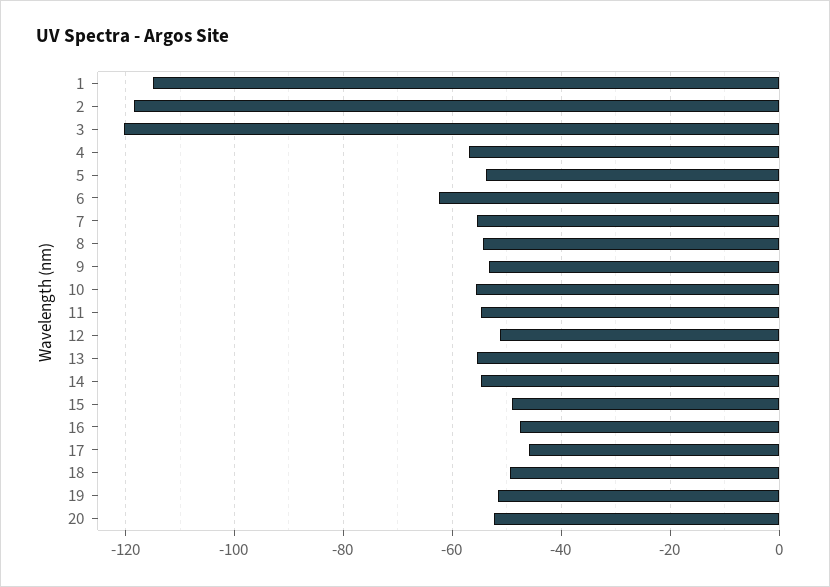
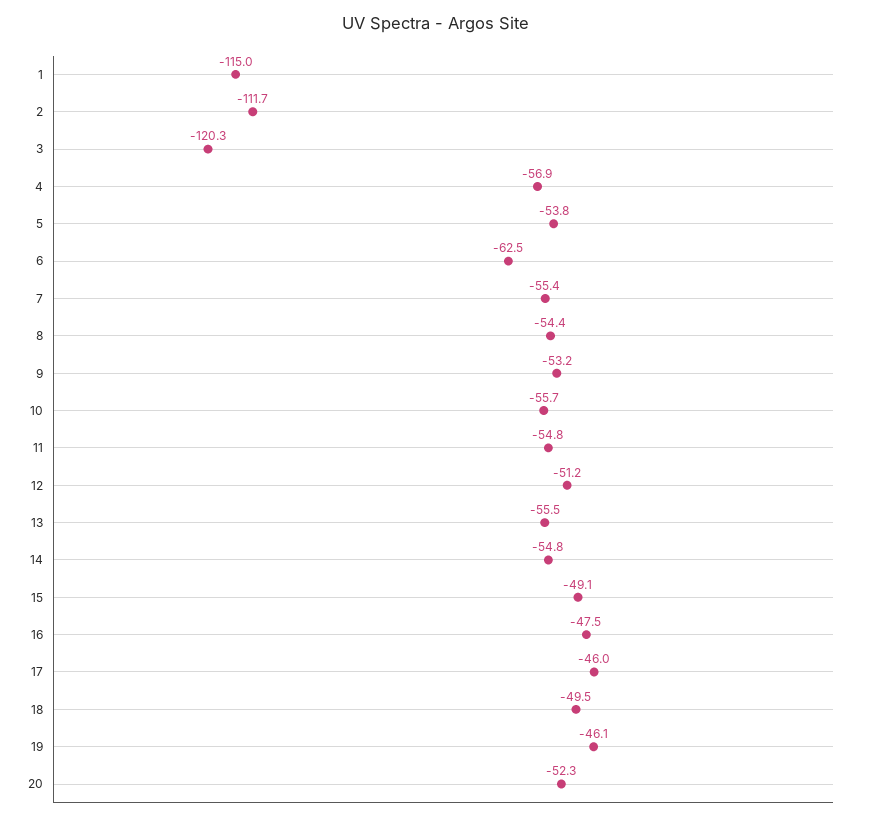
2: -118 -> -111.7
19: -52 -> -46.1

